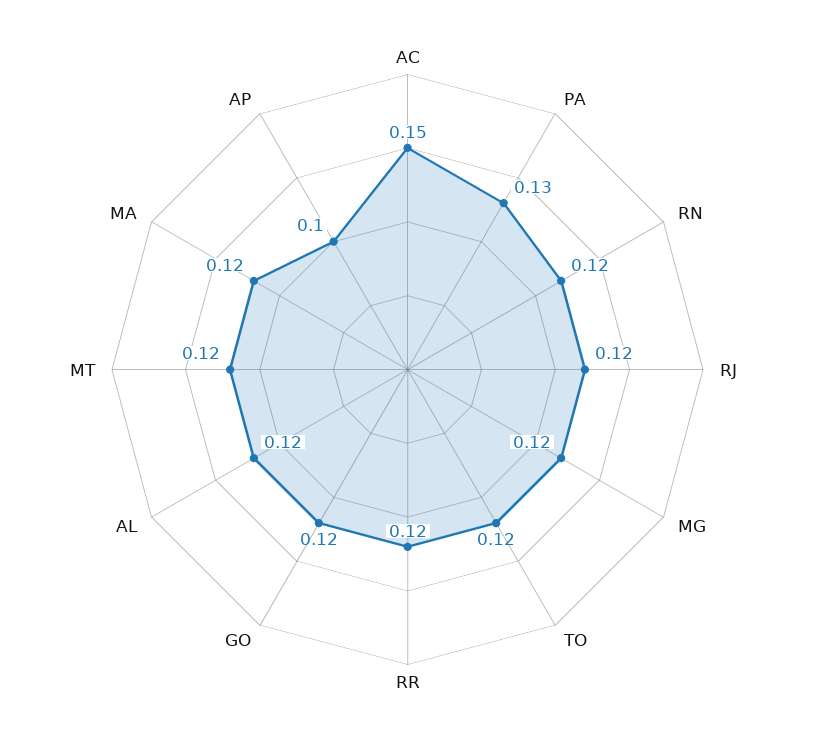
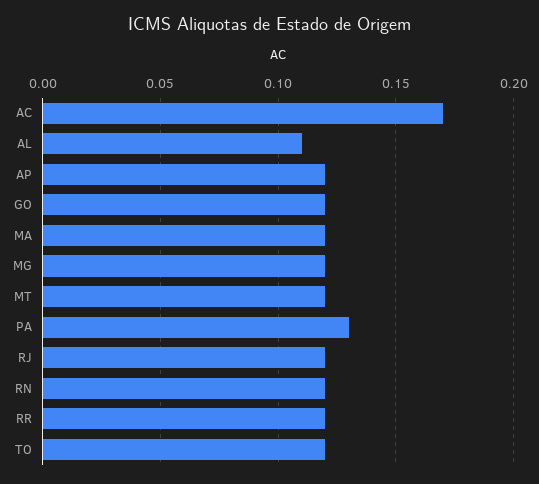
AC: 0.15 -> 0.17
AL: 0.12 -> 0.11
AP: 0.1 -> 0.12

